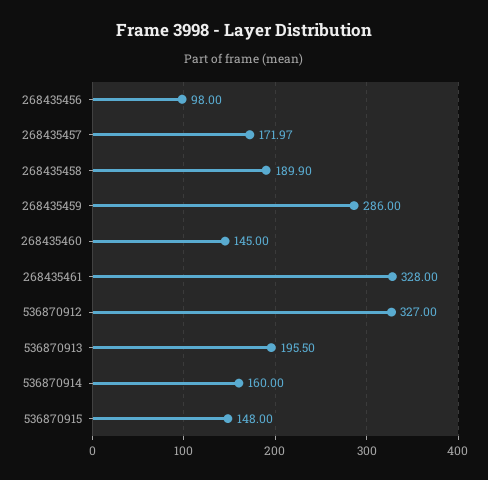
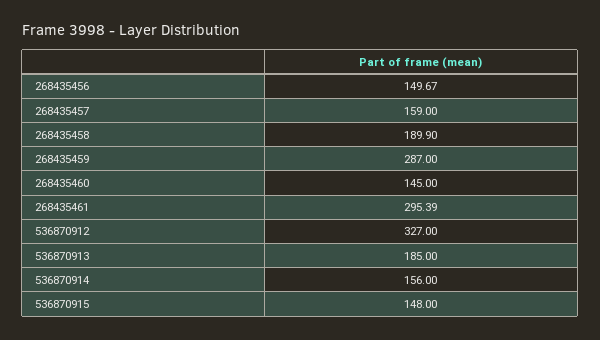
268435456: 98 -> 149.67
268435457: 171.97 -> 159
268435459: 286 -> 287
268435461: 328 -> 295.39
536870913: 195.5 -> 185
536870914: 160 -> 156

